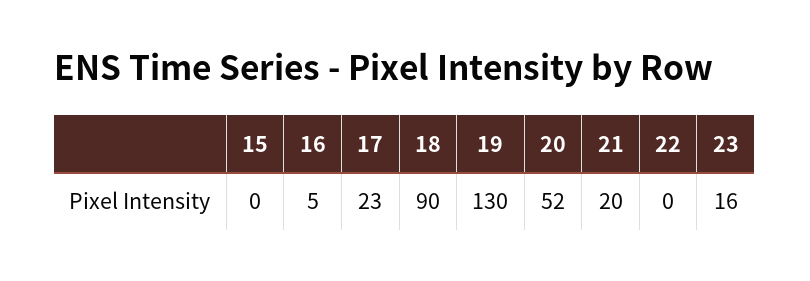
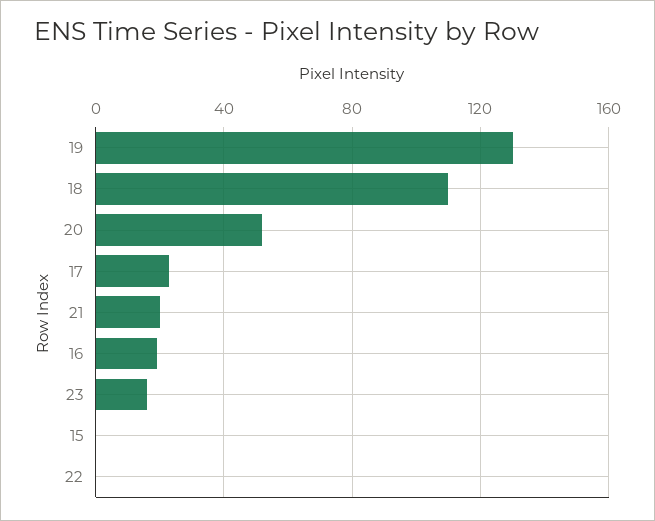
16: 5 -> 20
18: 90 -> 110

